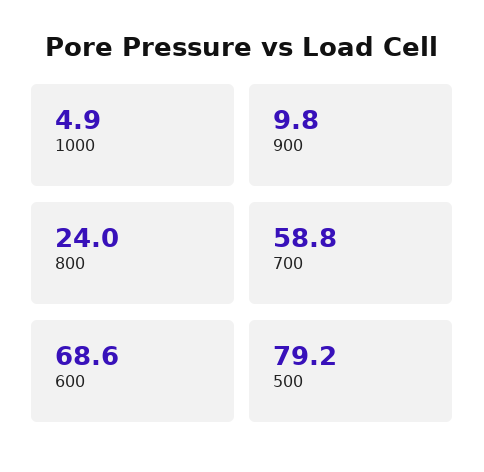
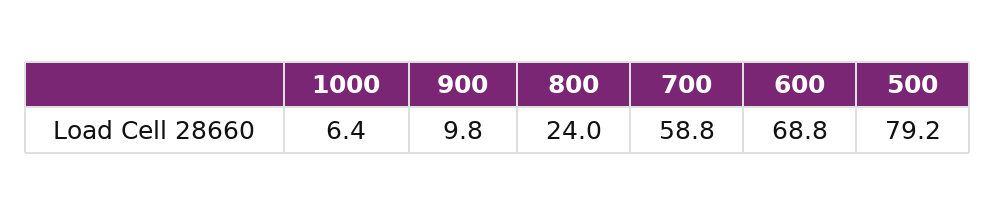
1000: 4.9 -> 6.4
600: 68.6 -> 68.8

